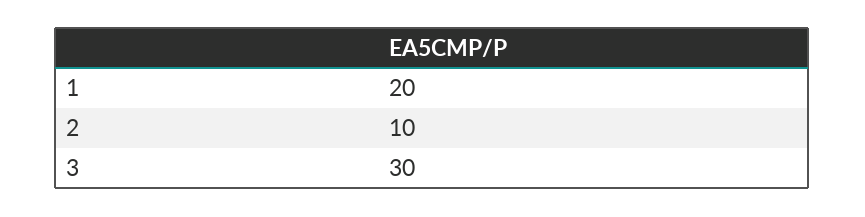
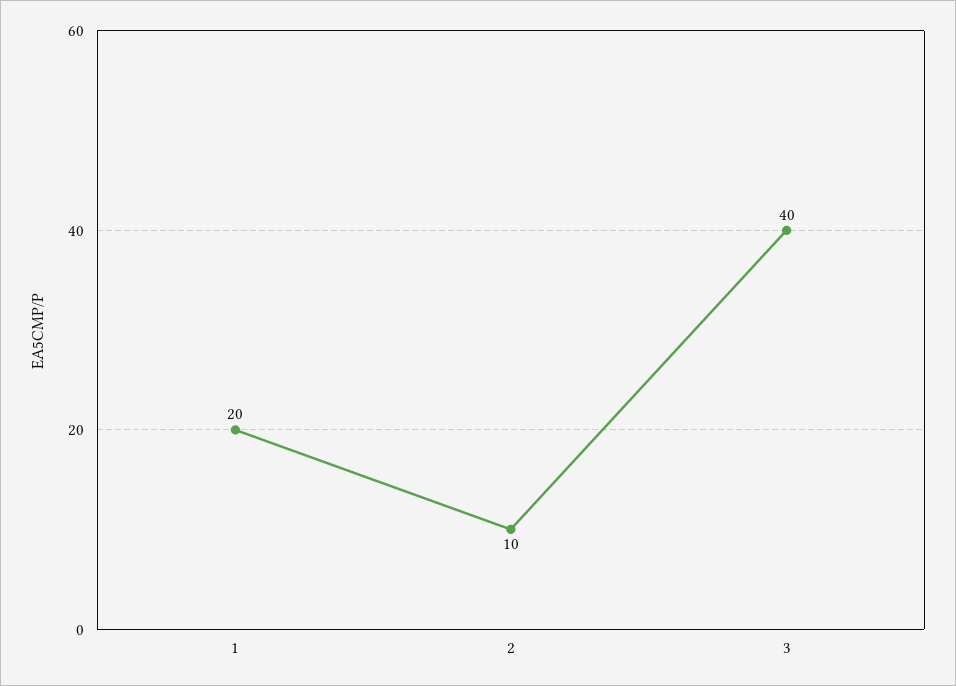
3: 30 -> 40

